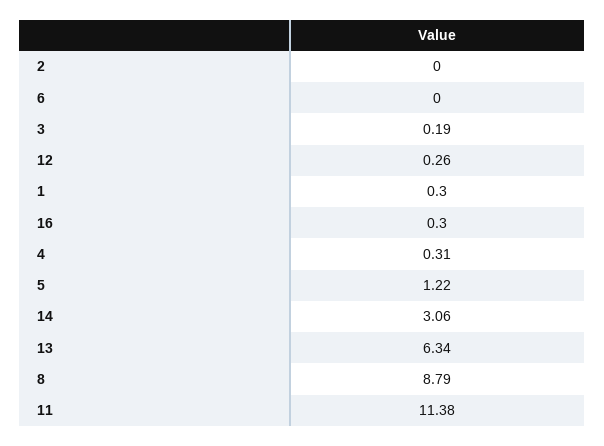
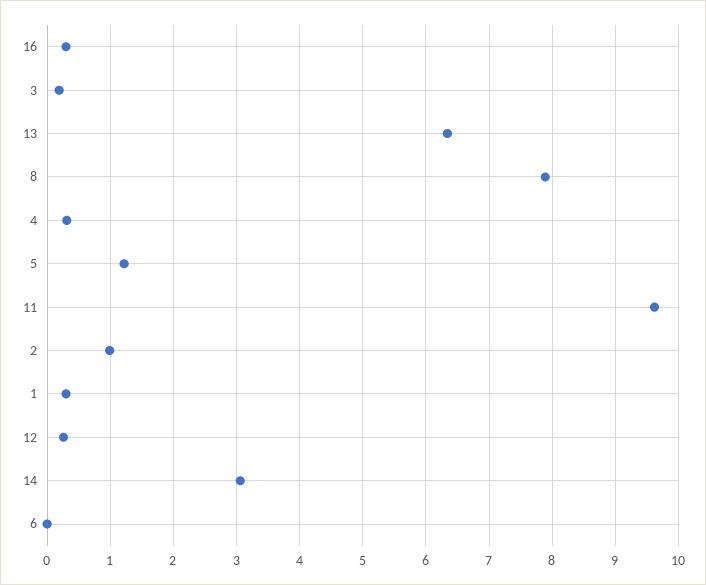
2: 0 -> 1
8: 8.79 -> 7.9
11: 11.38 -> 9.6

